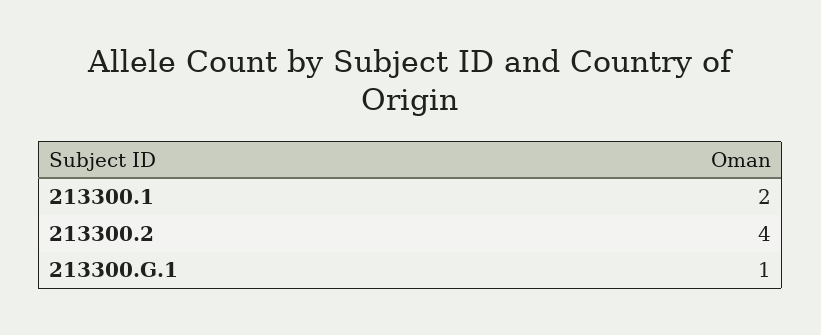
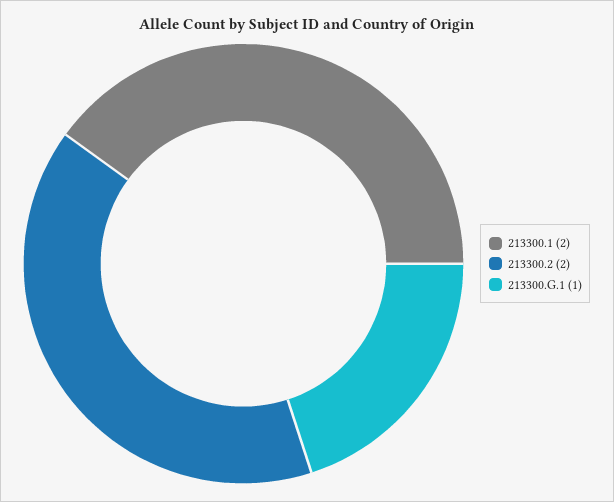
213300.2: 4 -> 2

